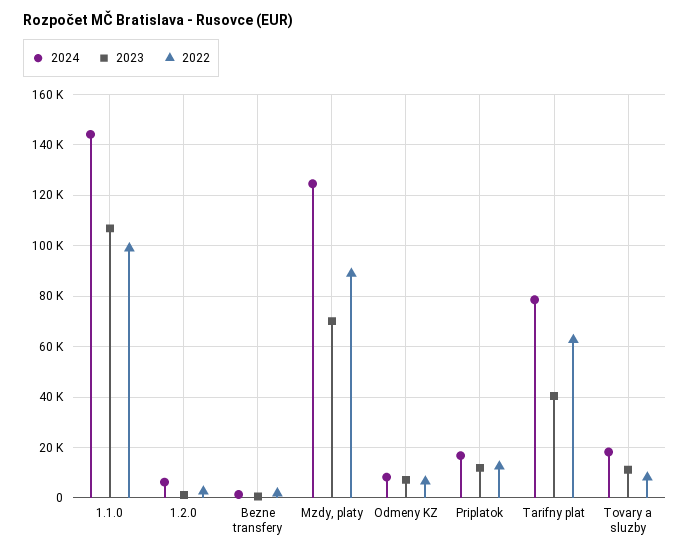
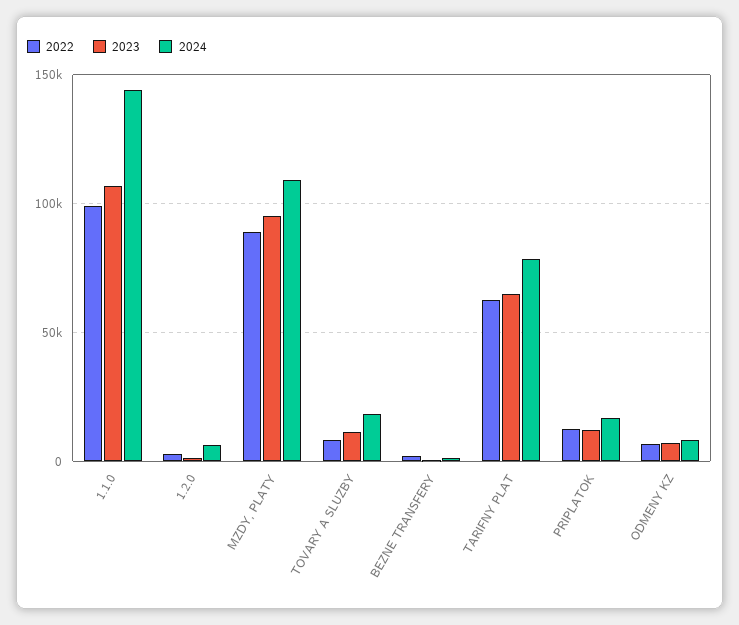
2024, Mzdy, platy: 125000 -> 110000
2023, Mzdy, platy: 70000 -> 95000
2023, Tarifny plat: 40000 -> 65000

